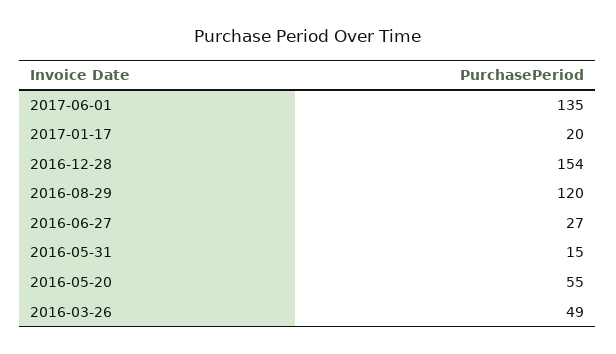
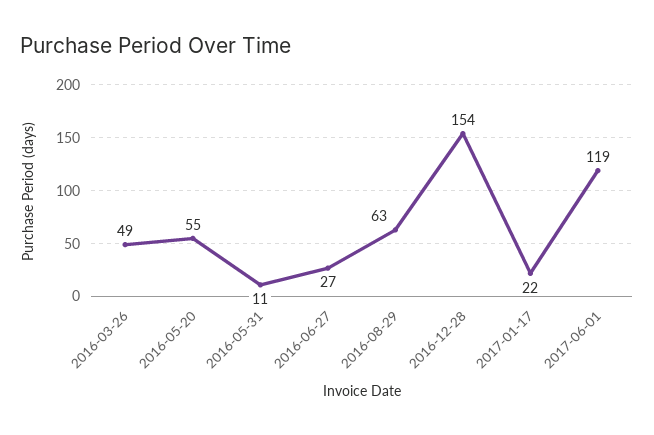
2017-06-01: 135 -> 119
2017-01-17: 20 -> 22
2016-08-29: 120 -> 63
2016-05-31: 15 -> 11

